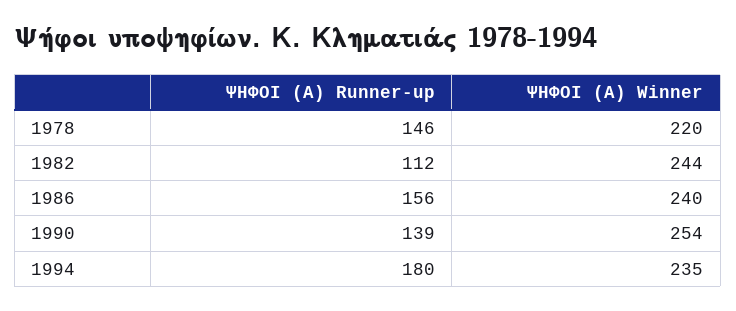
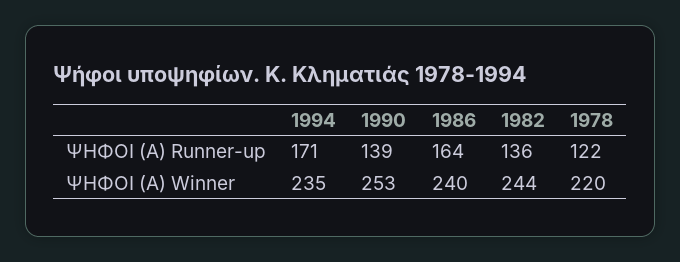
ΨΗΦΟΙ (Α) Runner-up, 1978: 146 -> 122
ΨΗΦΟΙ (Α) Runner-up, 1982: 112 -> 136
ΨΗΦΟΙ (Α) Runner-up, 1986: 156 -> 164
ΨΗΦΟΙ (Α) Winner, 1990: 254 -> 253
ΨΗΦΟΙ (Α) Runner-up, 1994: 180 -> 171

